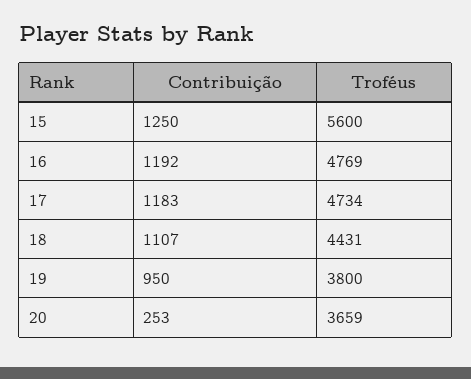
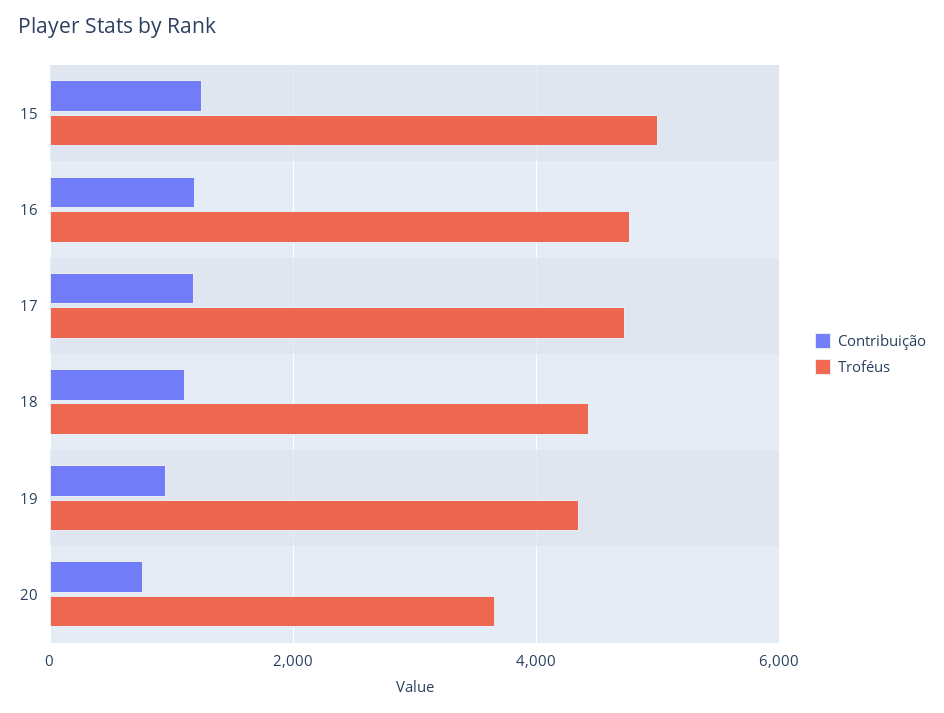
Troféus, 15: 5600 -> 5000
Troféus, 19: 3800 -> 4400
Contribuição, 20: 253 -> 800

